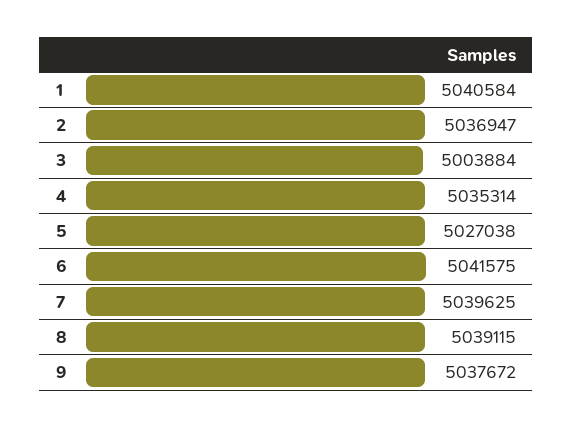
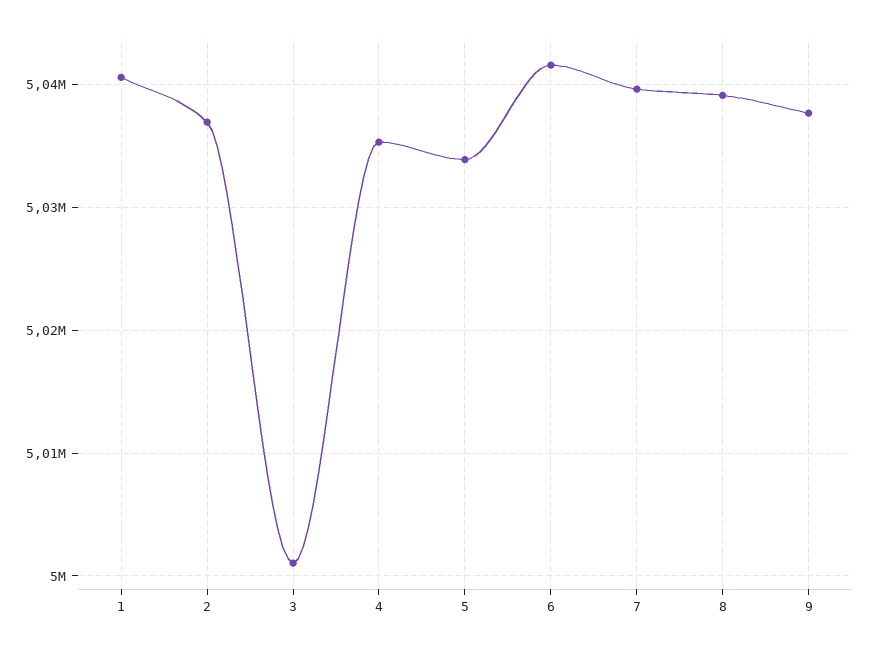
3: 5003884 -> 5001000
5: 5027038 -> 5034000

